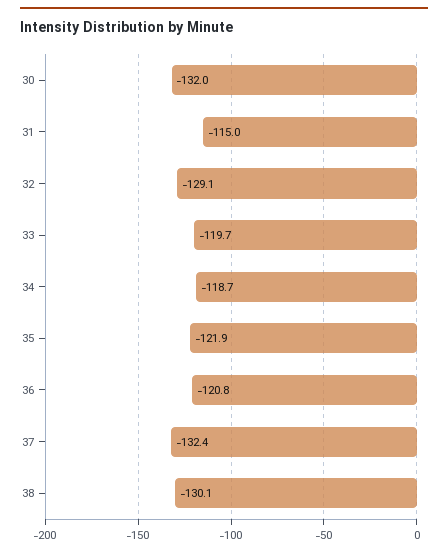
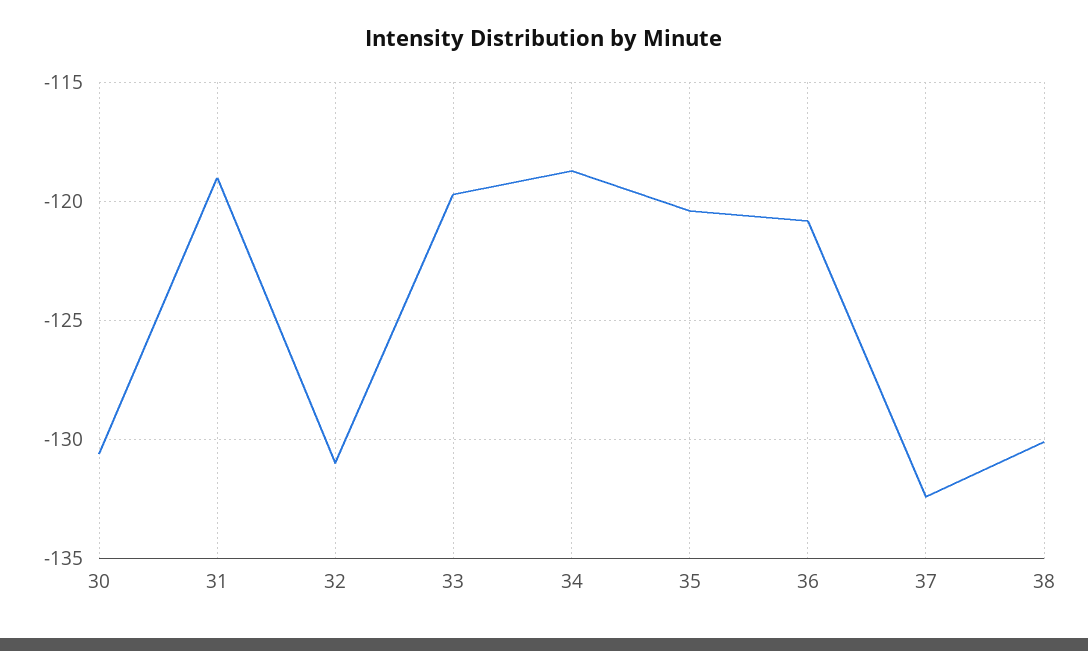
30: -132 -> -130.5
31: -115 -> -119
32: -129.1 -> -131
35: -121.9 -> -120.5

